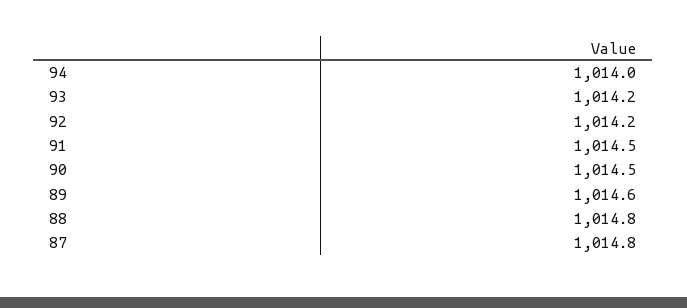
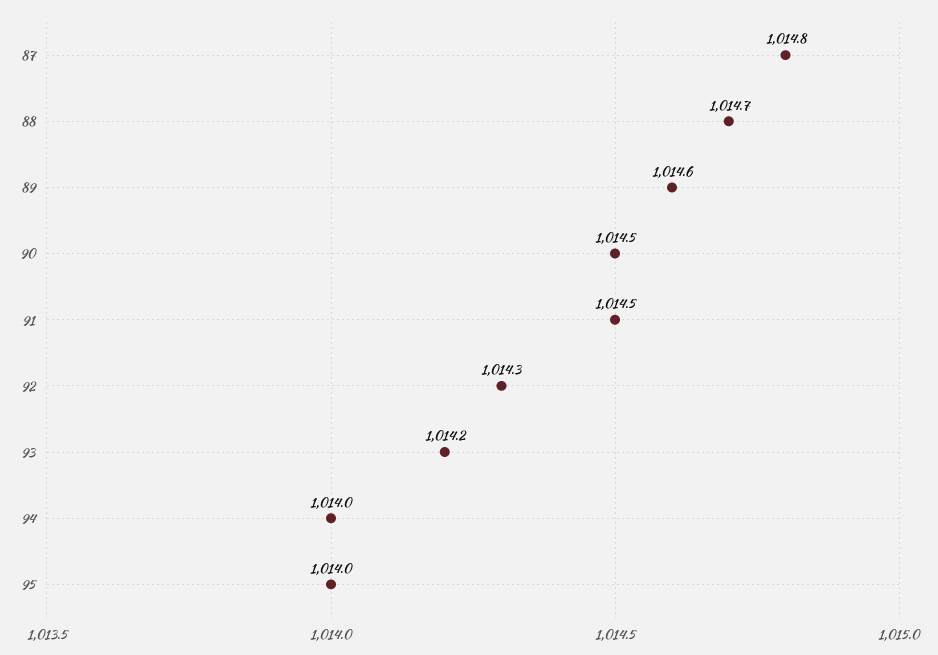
92: 1014.2 -> 1014.3
88: 1014.8 -> 1014.7
95: none -> 1014

